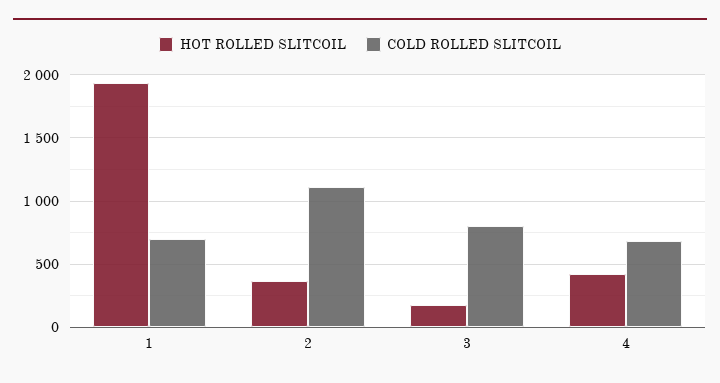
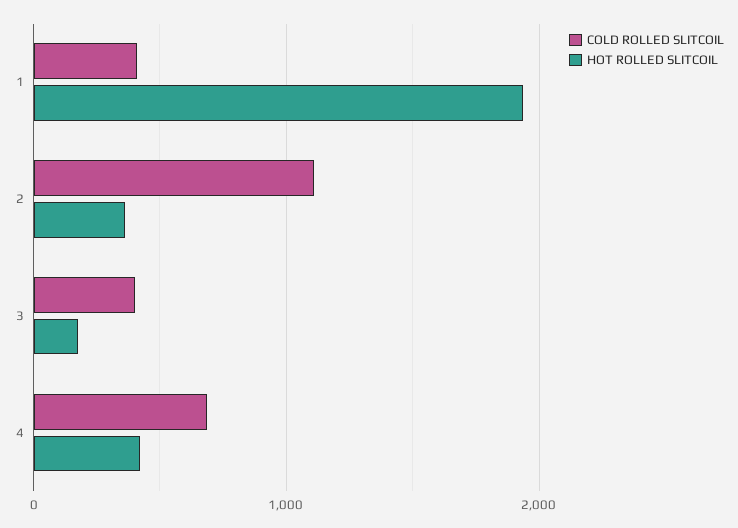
COLD ROLLED SLITCOIL, 1: 700 -> 400
COLD ROLLED SLITCOIL, 3: 800 -> 400

